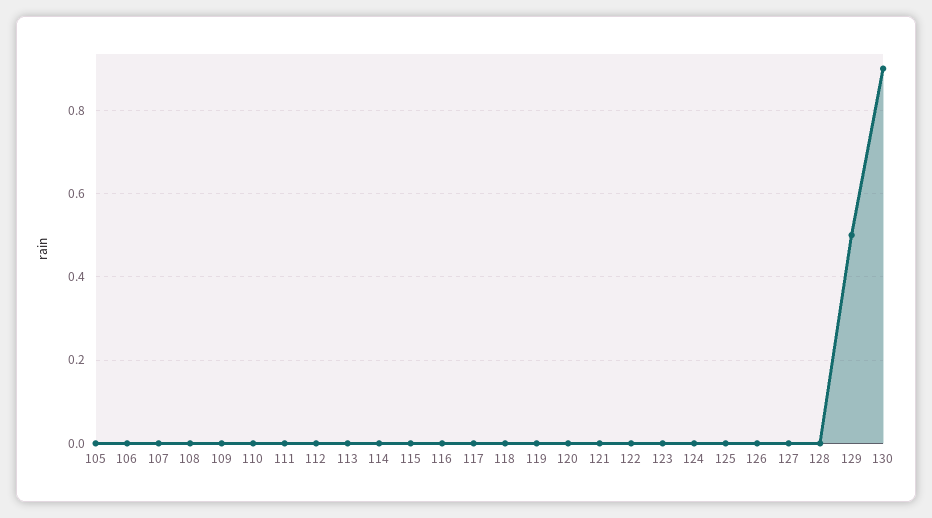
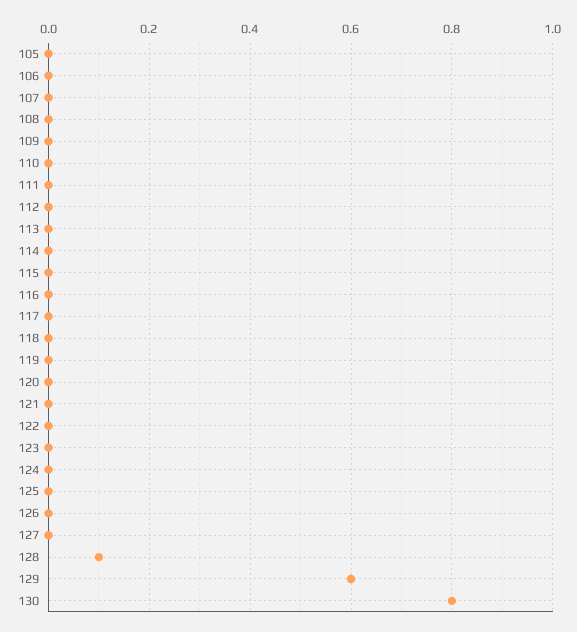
128: 0 -> 0.1
129: 0.5 -> 0.6
130: 0.9 -> 0.8

